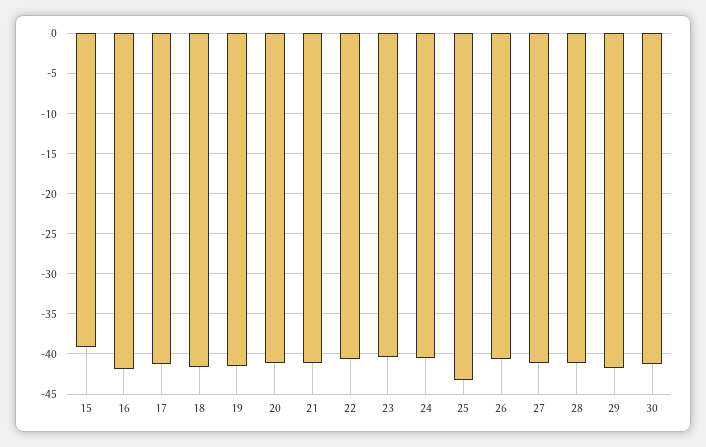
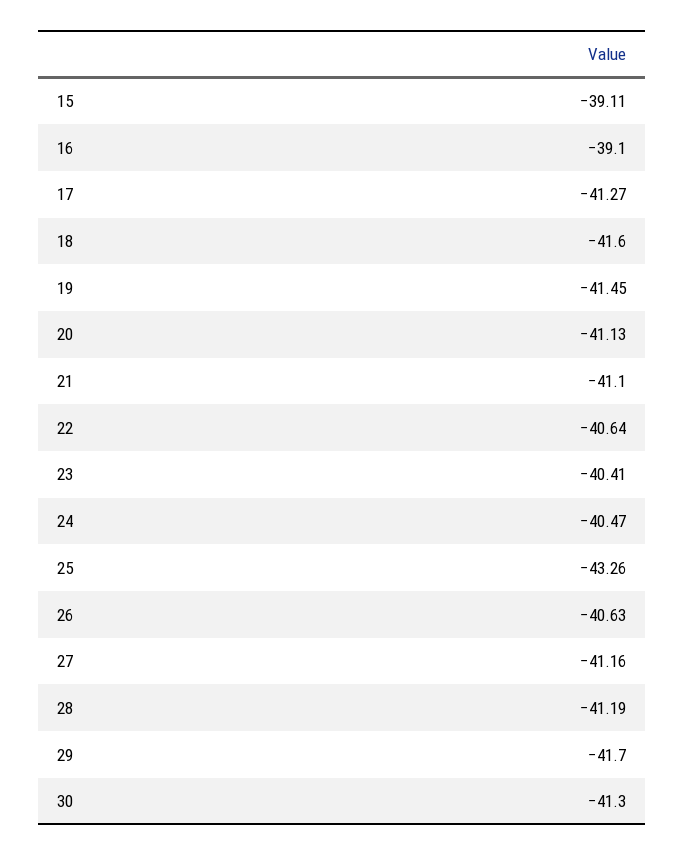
16: -42 -> -39.1

